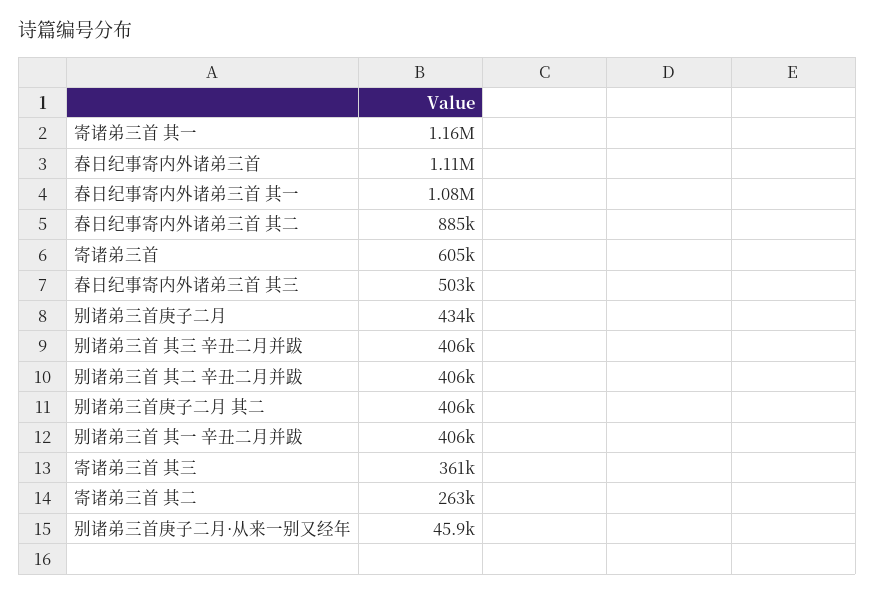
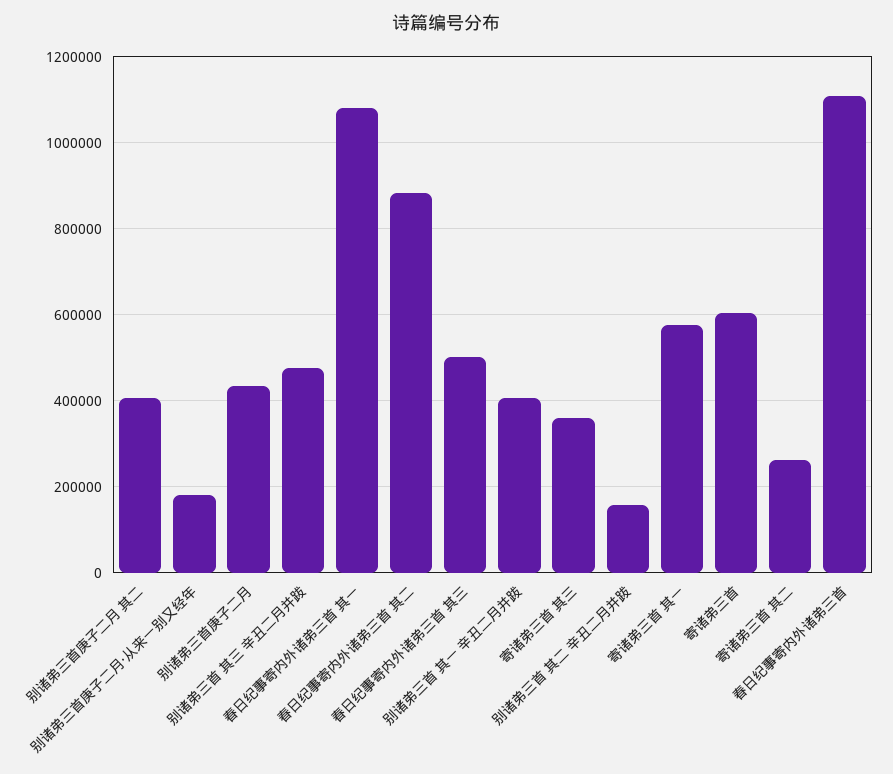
寄诸弟三首 其一: 1160000 -> 580000
别诸弟三首 其三 辛丑二月并跋: 406000 -> 480000
别诸弟三首 其二 辛丑二月并跋: 406000 -> 160000
别诸弟三首庚子二月·从来一别又经年: 45900 -> 180000

